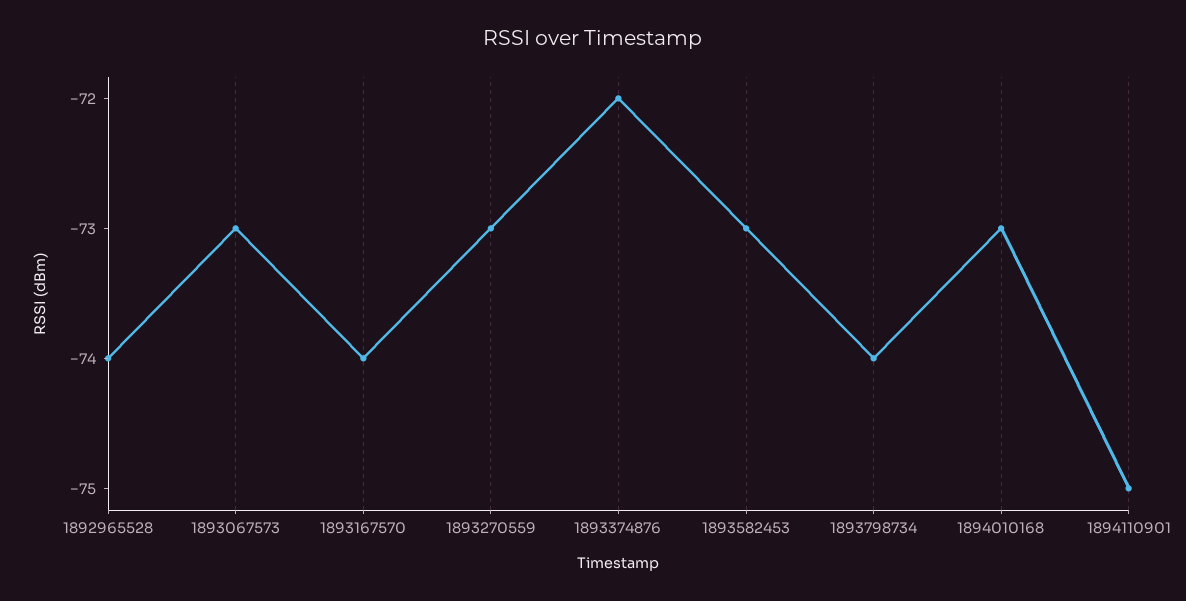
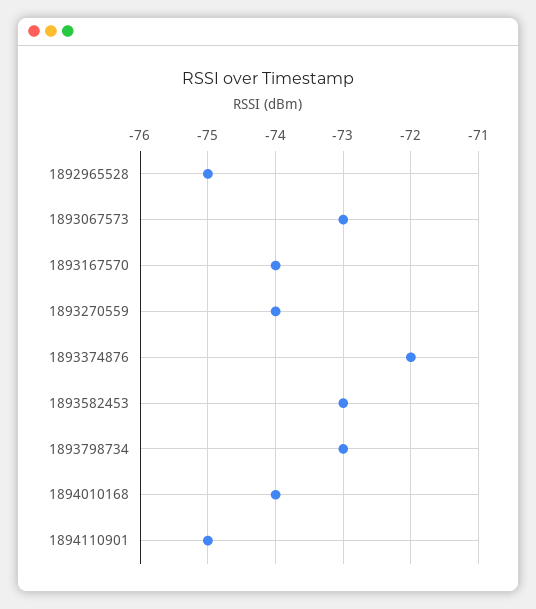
1892965528: -74 -> -75
1893270559: -73 -> -74
1893798734: -74 -> -73
1894010168: -73 -> -74

